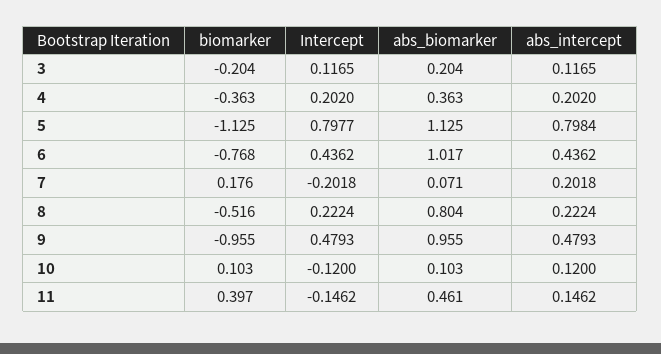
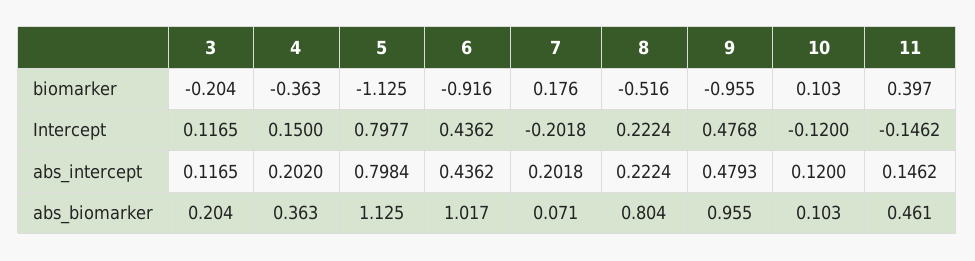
Intercept, 4: 0.202 -> 0.15
biomarker, 6: -0.768 -> -0.916
Intercept, 9: 0.4793 -> 0.4768

